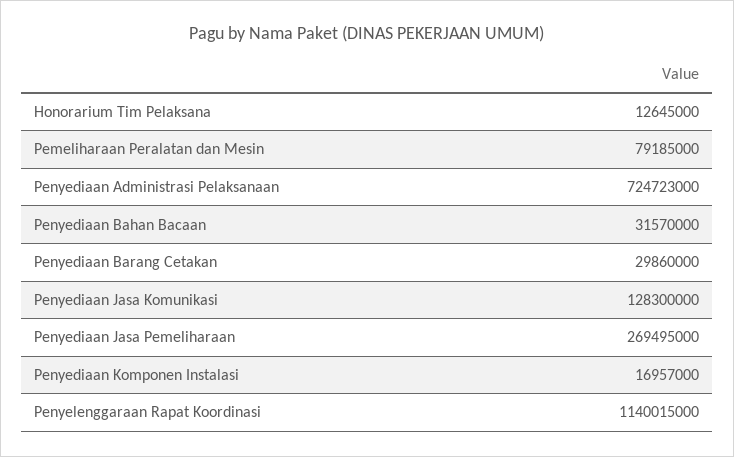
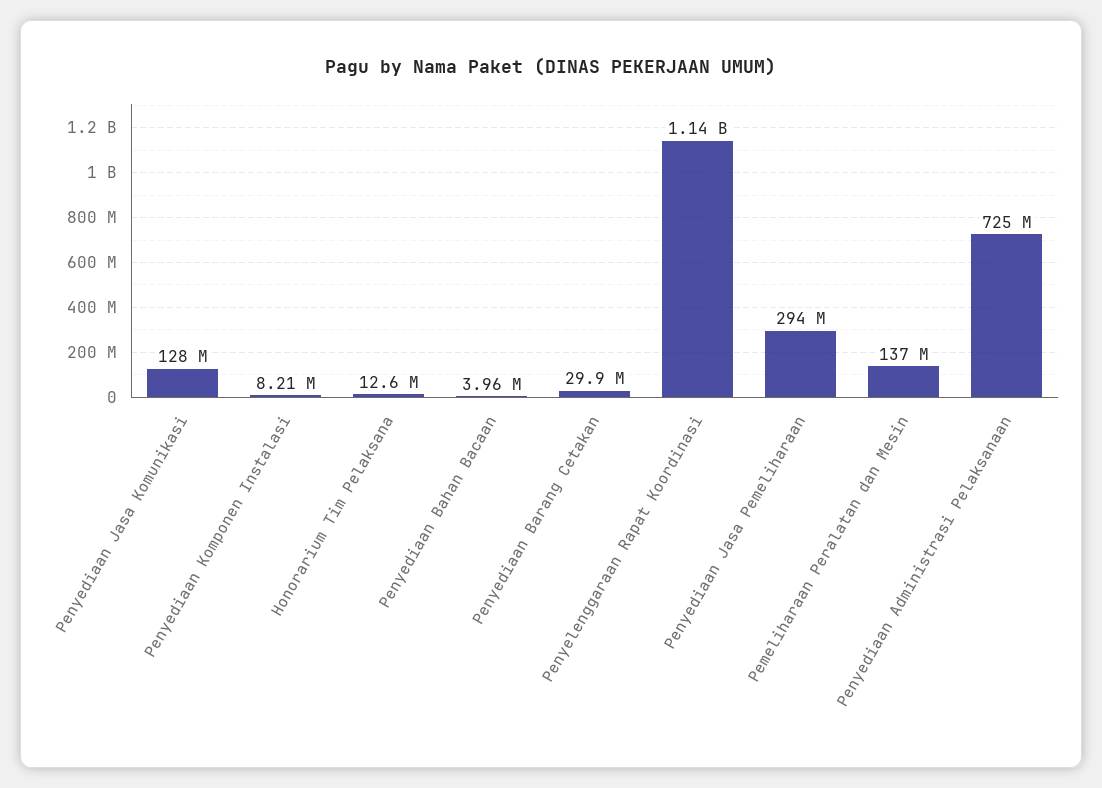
Pemeliharaan Peralatan dan Mesin: 79185000 -> 137000000
Penyediaan Bahan Bacaan: 31570000 -> 3960000
Penyediaan Jasa Pemeliharaan: 269495000 -> 294000000
Penyediaan Komponen Instalasi: 16957000 -> 8210000

